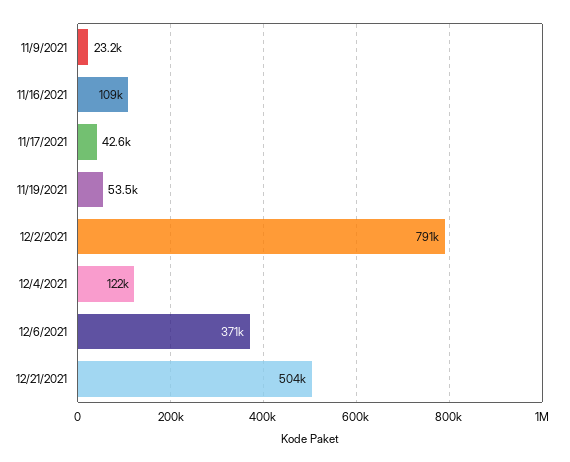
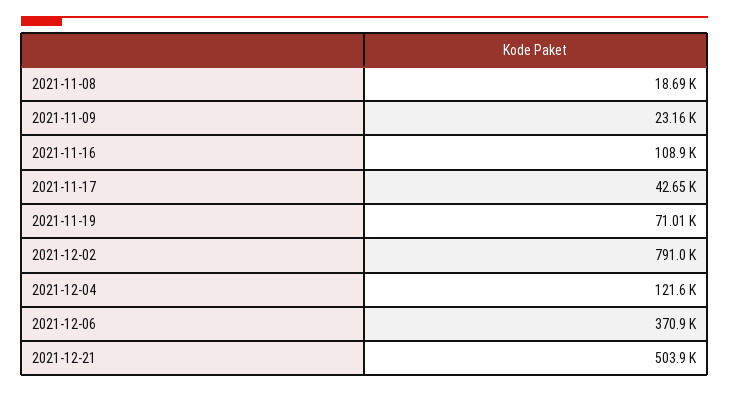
11/19/2021: 53500 -> 71010
2021-11-08: none -> 18690

